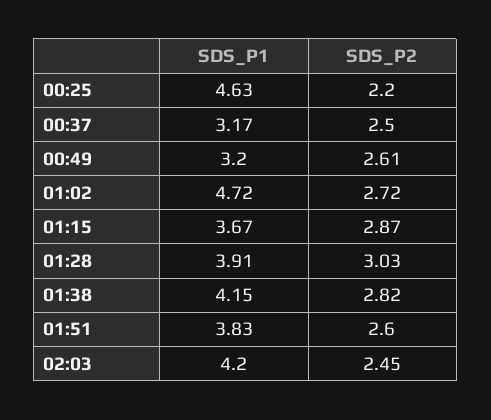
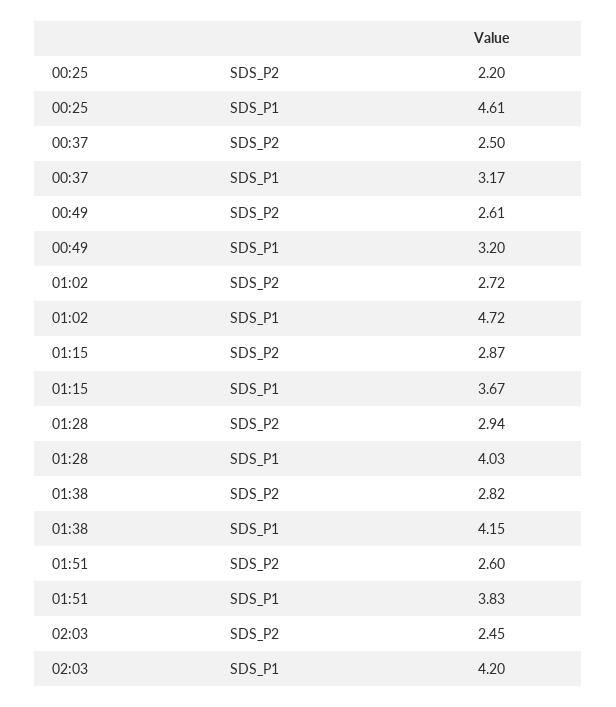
SDS_P1, 00:25: 4.63 -> 4.61
SDS_P1, 01:28: 3.91 -> 4.03
SDS_P2, 01:28: 3.03 -> 2.94

